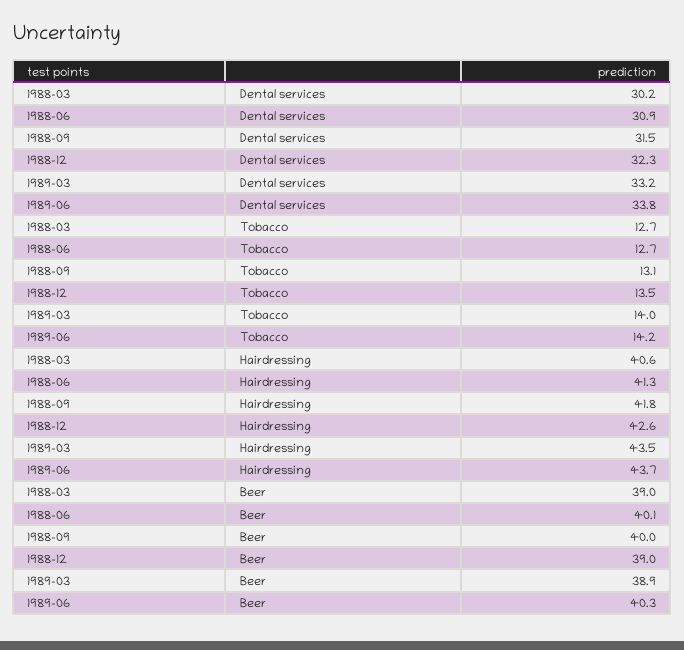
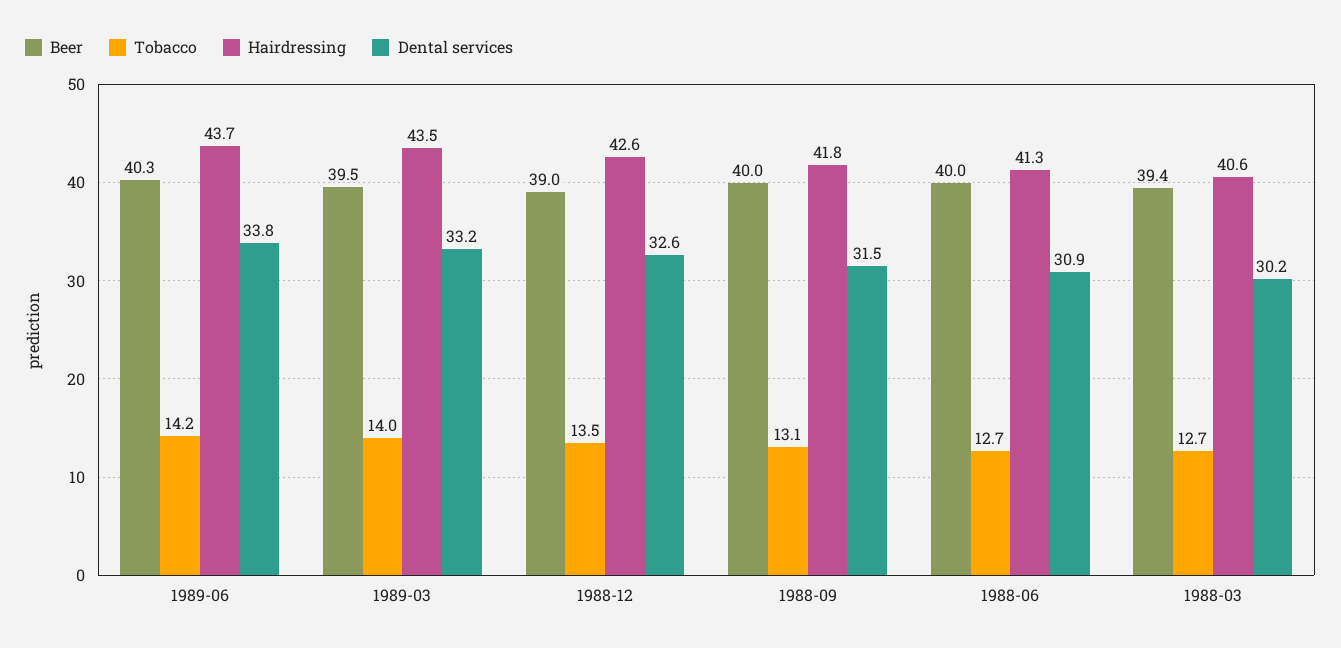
Dental services, 1988-12: 32.3 -> 32.6
Beer, 1988-03: 39 -> 39.4
Beer, 1988-06: 40.1 -> 40
Beer, 1989-03: 38.9 -> 39.5

